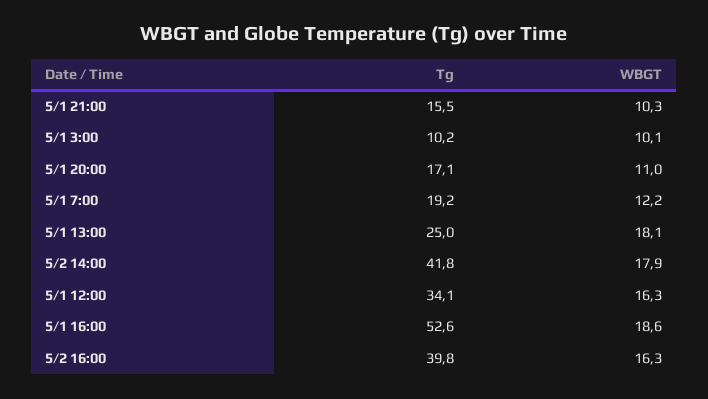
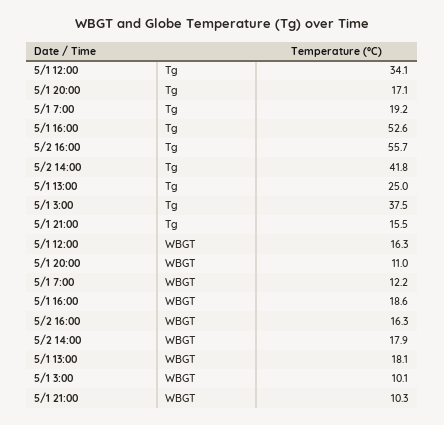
Tg, 5/1 3:00: 10.2 -> 37.5
Tg, 5/2 16:00: 39.8 -> 55.7

